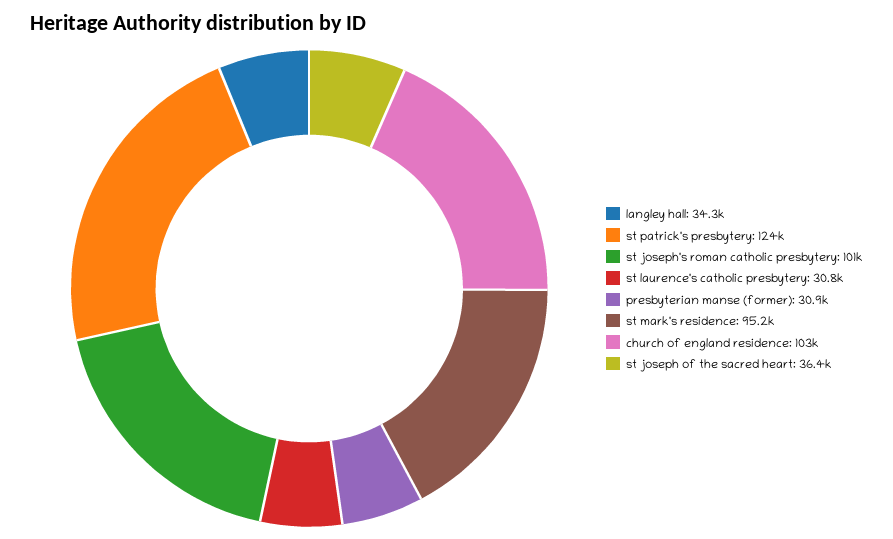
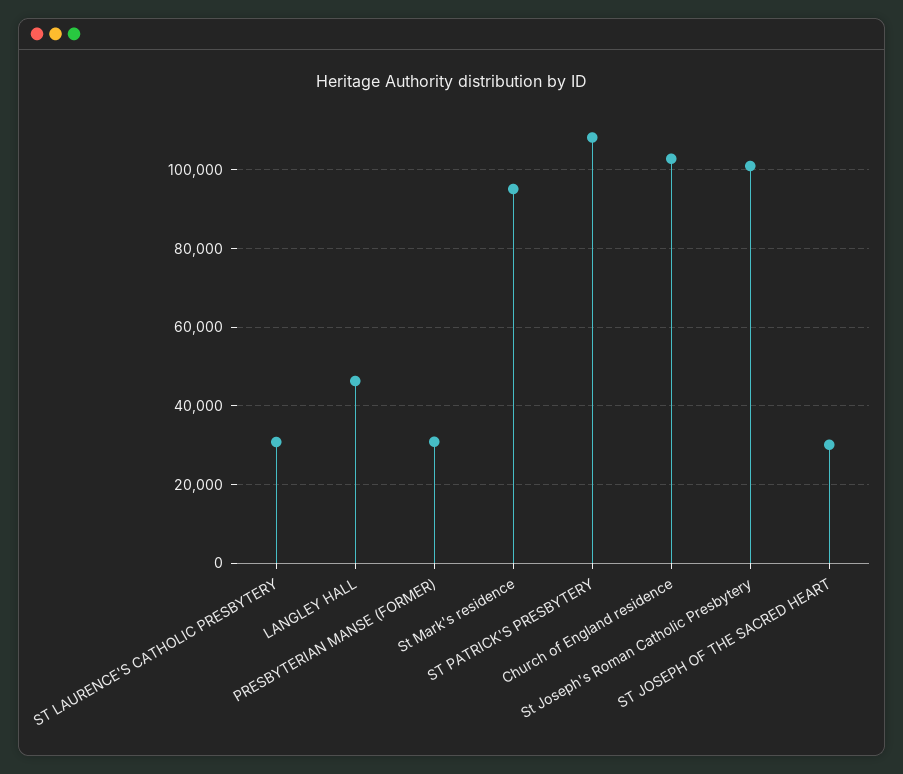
langley hall: 34300 -> 46000
st patrick's presbytery: 124000 -> 108000
st joseph of the sacred heart: 36400 -> 30000

